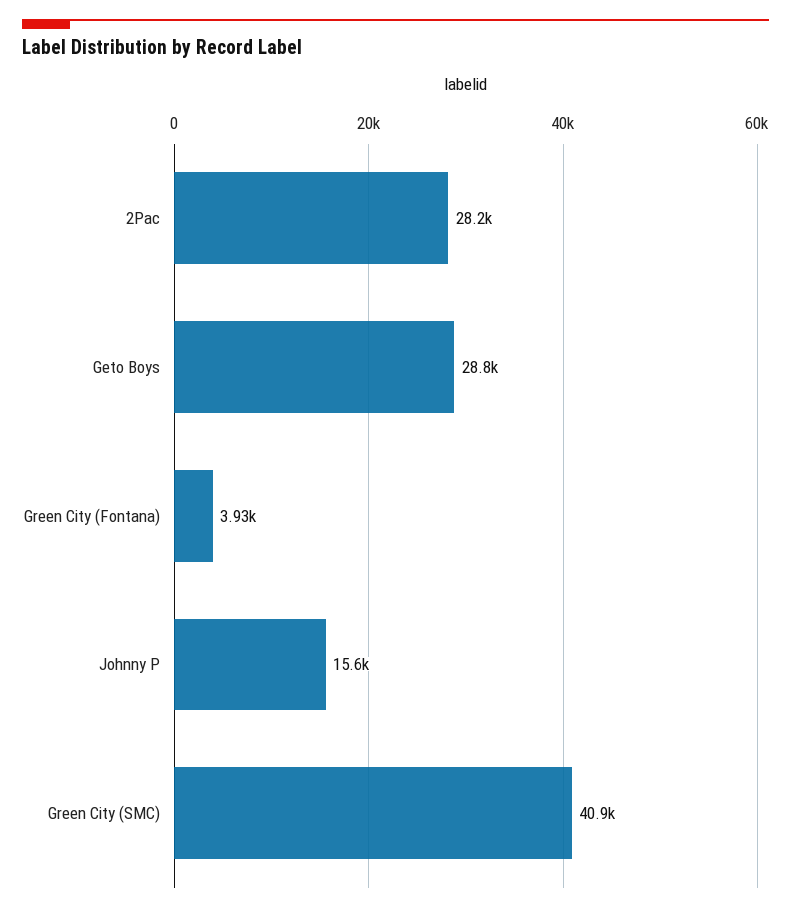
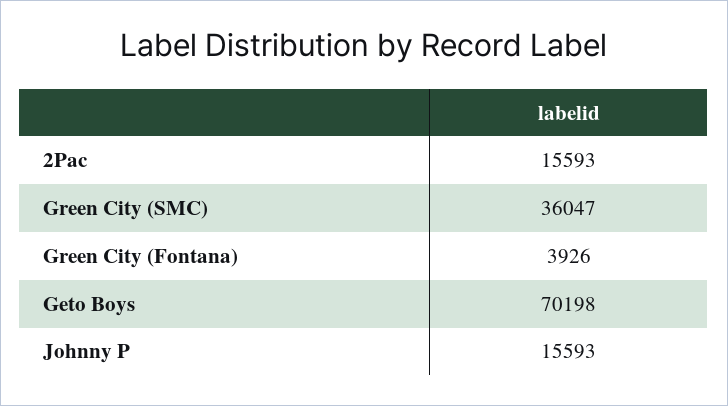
2Pac: 28200 -> 15593
Geto Boys: 28800 -> 70198
Green City (SMC): 40900 -> 36047

